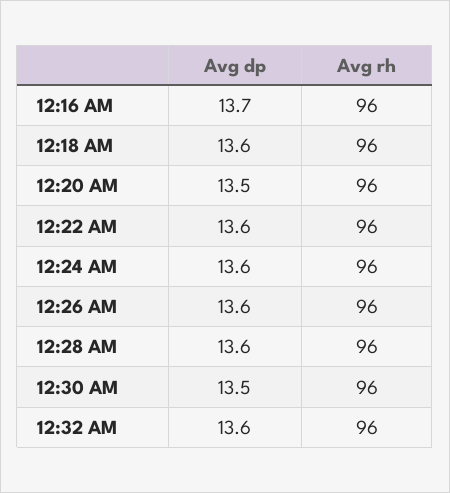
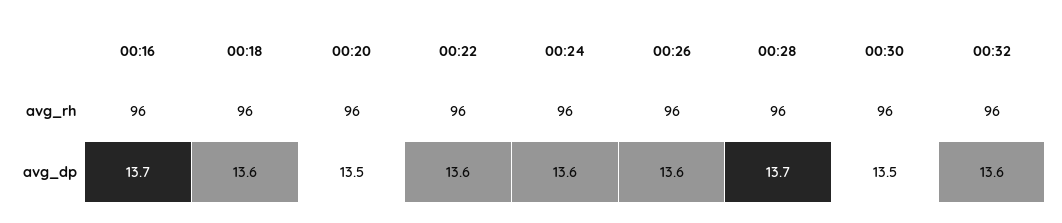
Avg dp, 12:28 AM: 13.6 -> 13.7

